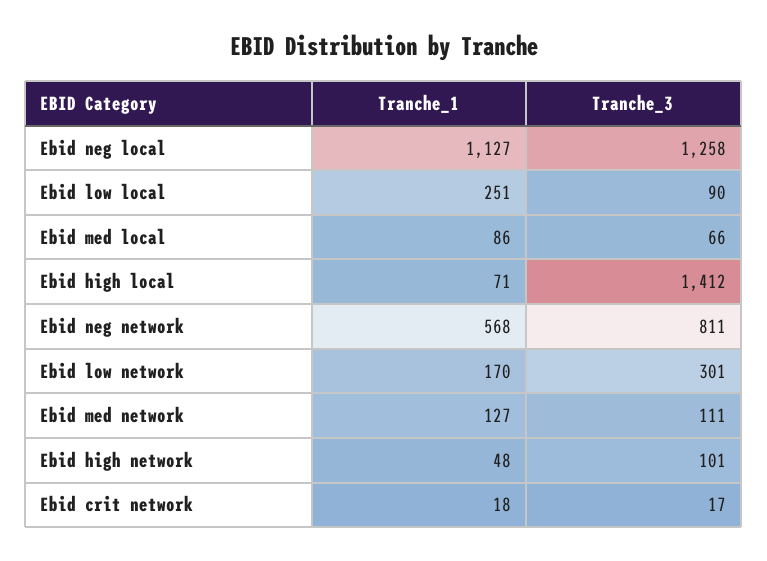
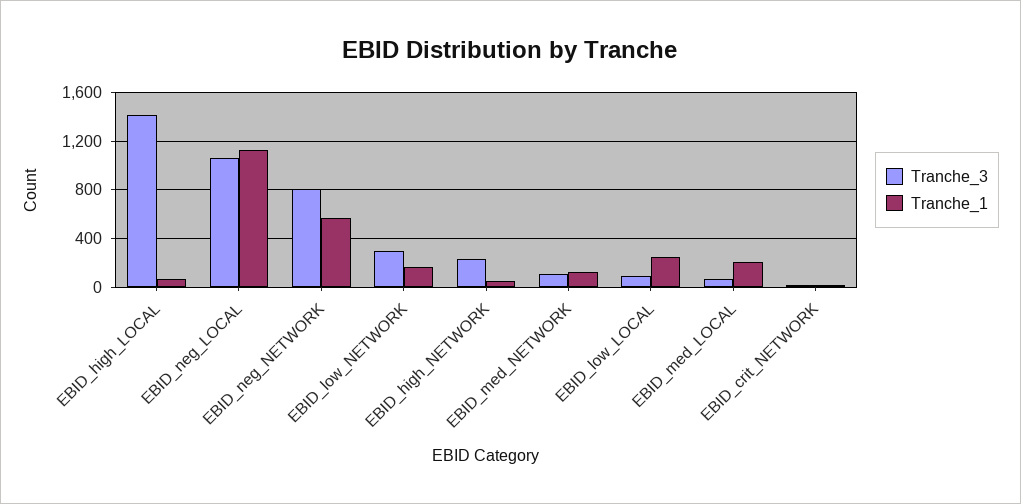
Tranche_3, Ebid neg local: 1258 -> 1050
Tranche_1, Ebid med local: 86 -> 200
Tranche_3, Ebid high network: 101 -> 250

